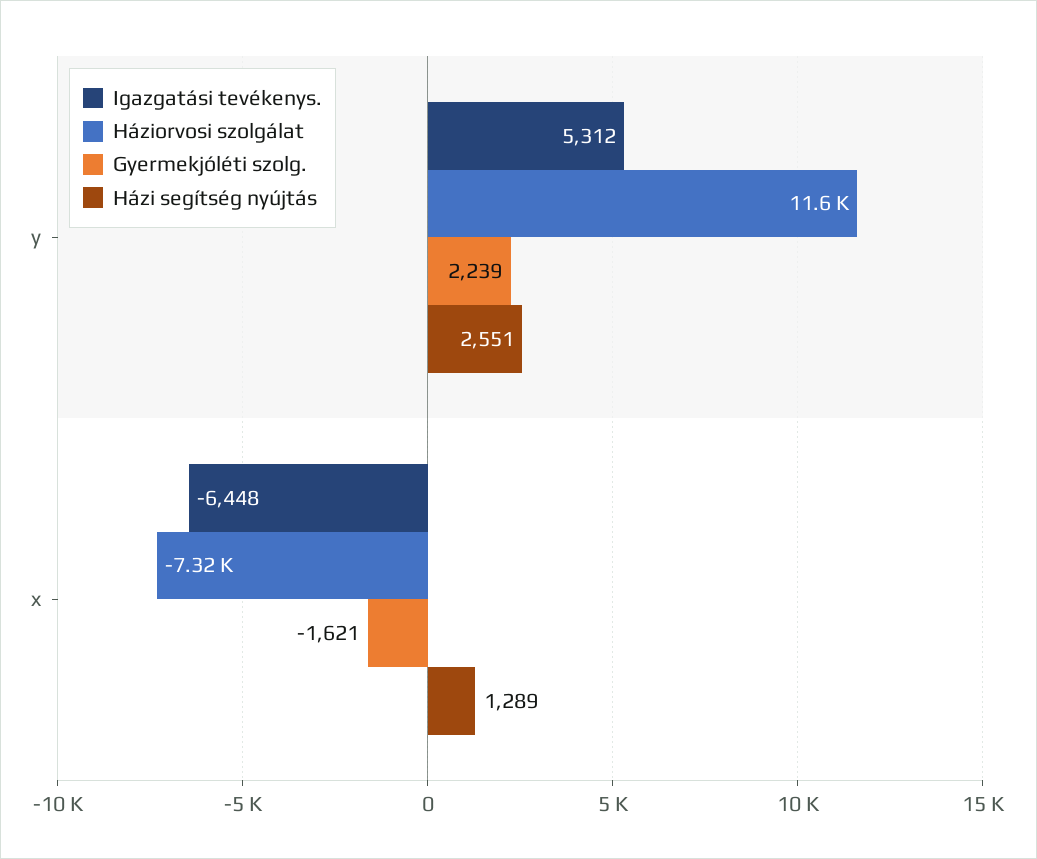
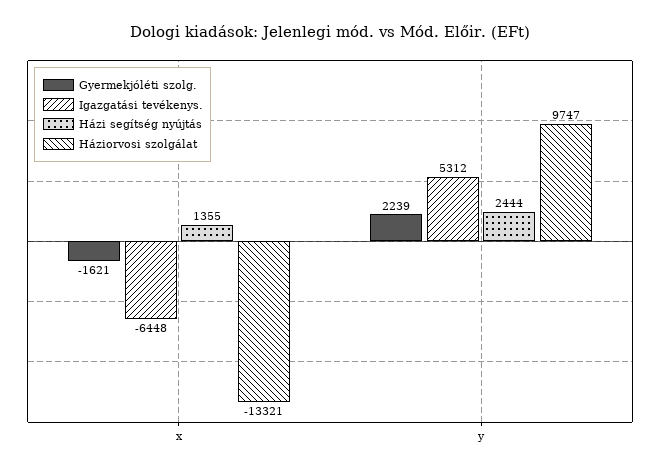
Háziorvosi szolgálat, y: 11600 -> 9747
Házi segítség nyújtás, y: 2551 -> 2444
Háziorvosi szolgálat, x: -7320 -> -13321
Házi segítség nyújtás, x: 1289 -> 1355

